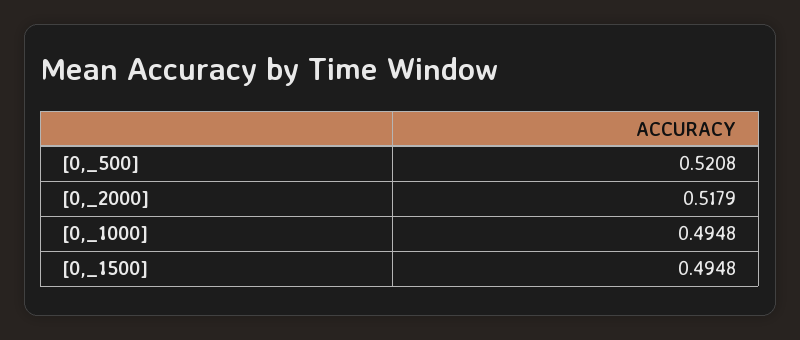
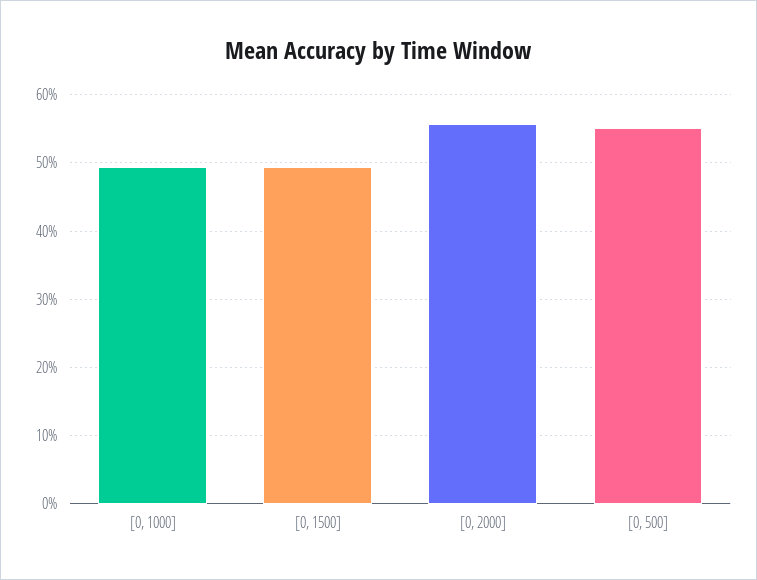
[0,_500]: 0.5208 -> 0.55
[0,_2000]: 0.5179 -> 0.56

